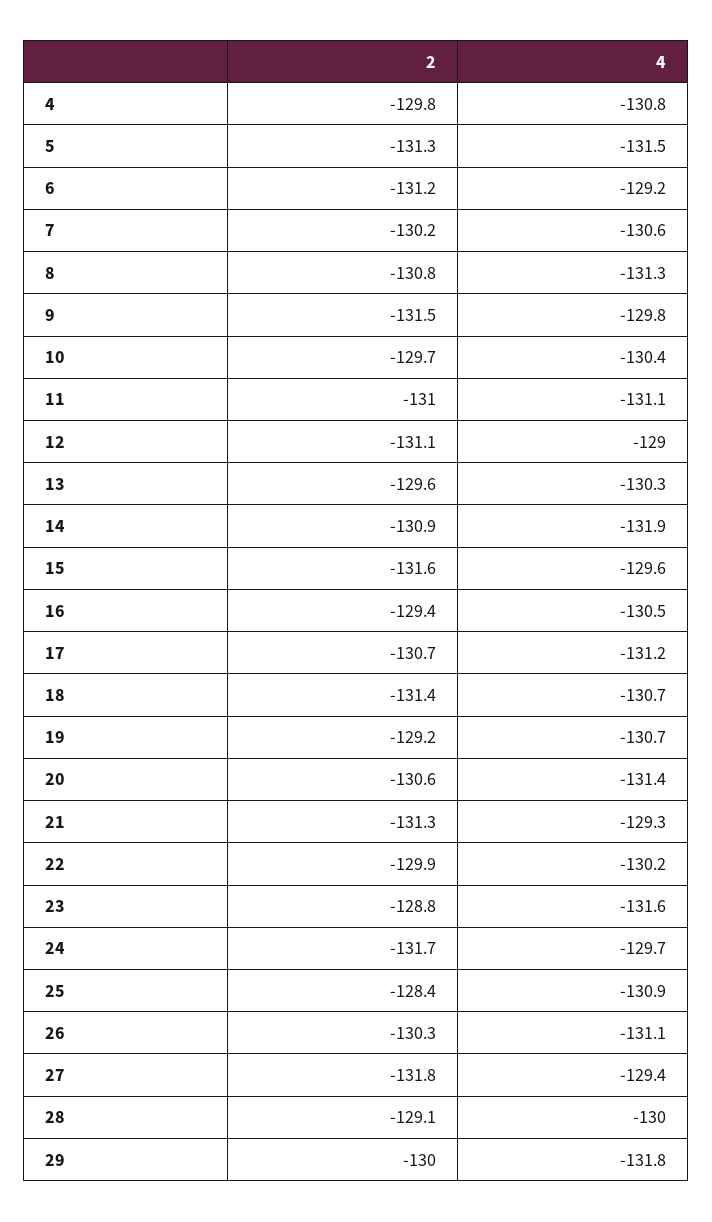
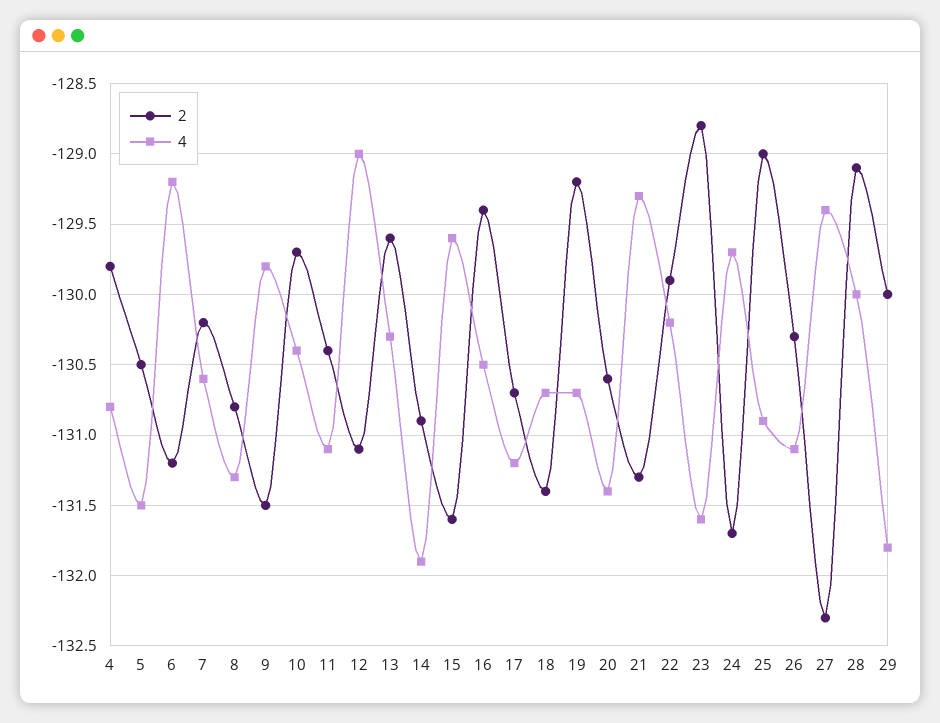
2, 5: -131.3 -> -130.5
2, 11: -131 -> -130.4
2, 25: -128.4 -> -129
2, 27: -131.8 -> -132.3

